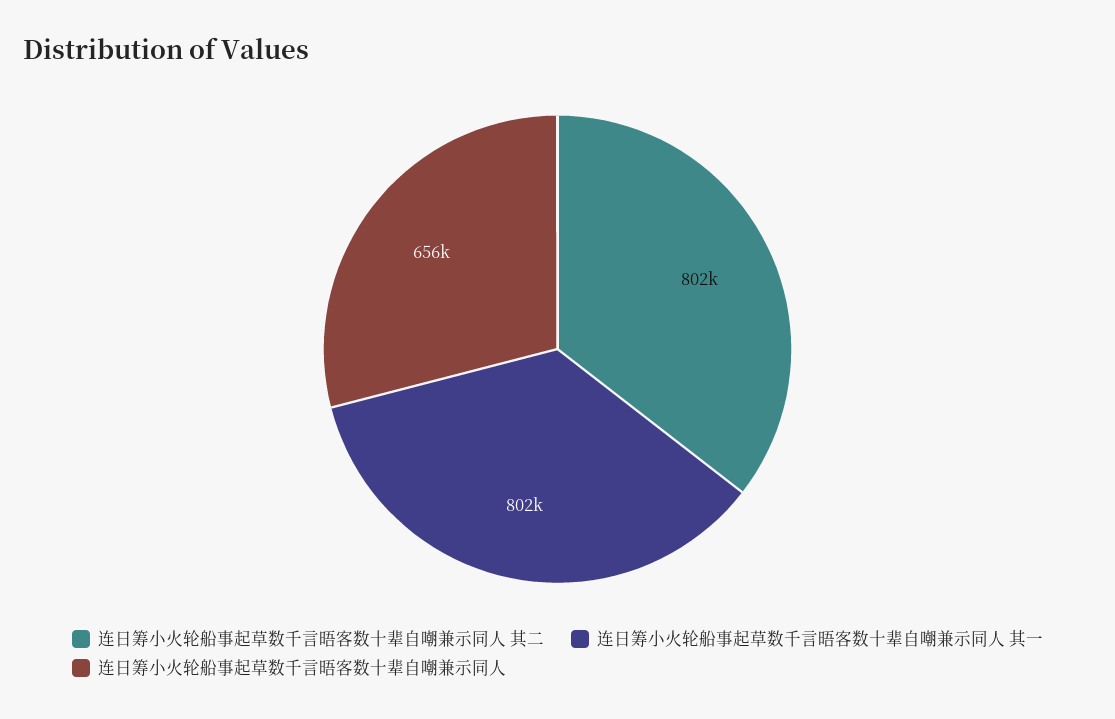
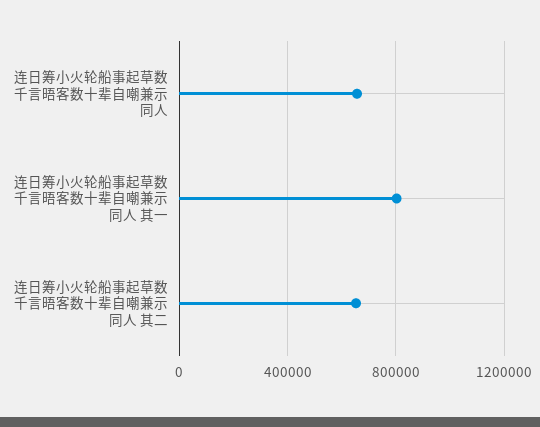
连日筹小火轮船事起草数千言晤客数十辈自嘲兼示同人 其二: 802000 -> 650000

